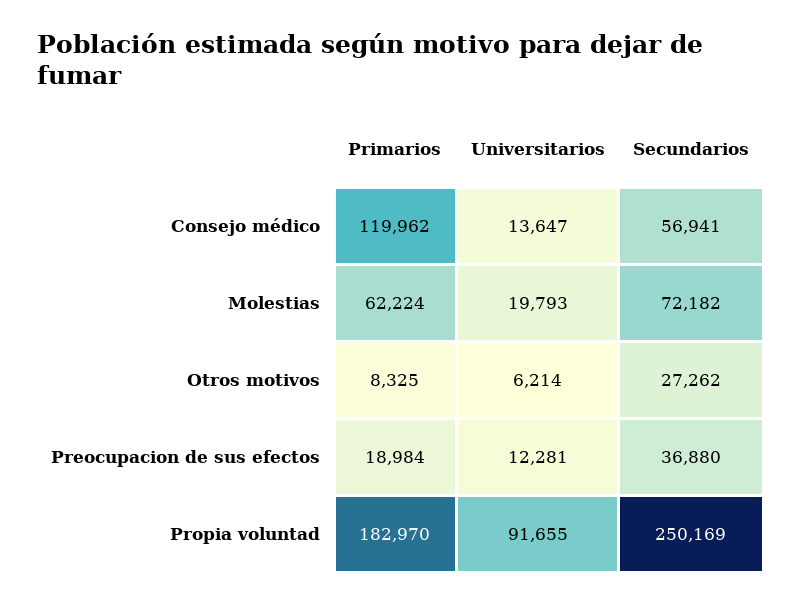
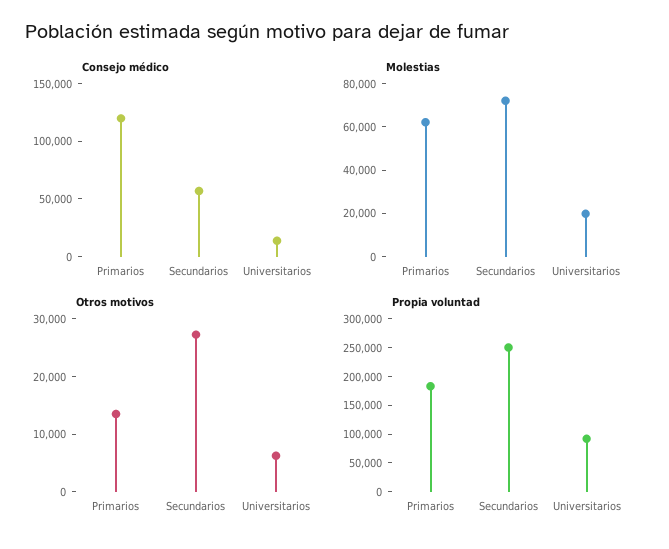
Otros motivos, Primarios: 8325 -> 14000
Preocupacion de sus efectos, Primarios: 18984 -> none
Preocupacion de sus efectos, Universitarios: 12281 -> none
Preocupacion de sus efectos, Secundarios: 36880 -> none

